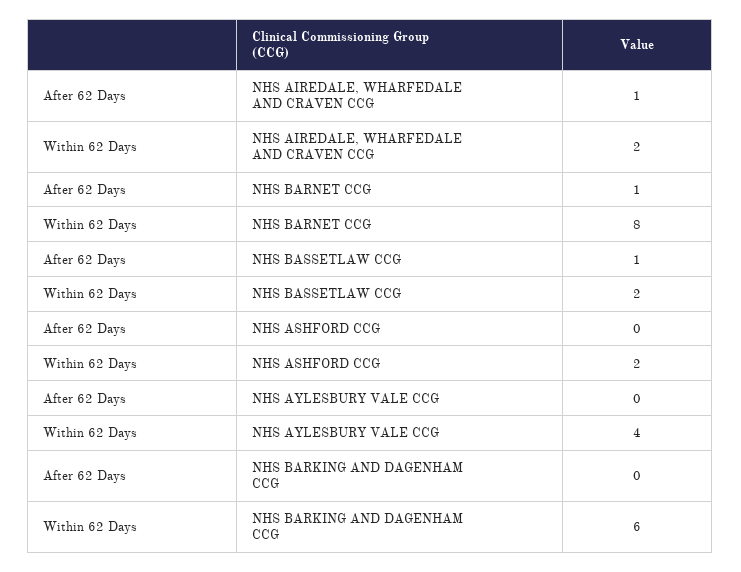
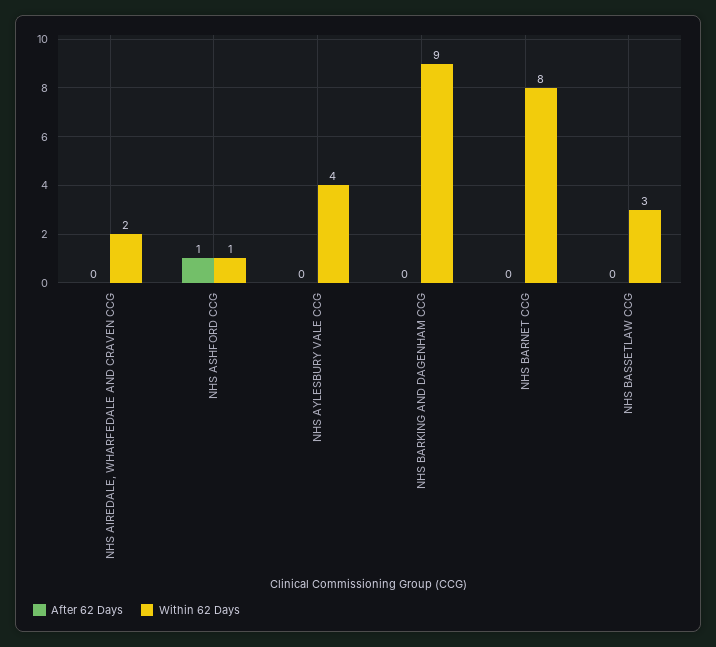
After 62 Days, NHS AIREDALE, WHARFEDALE AND CRAVEN CCG: 1 -> 0
After 62 Days, NHS BARNET CCG: 1 -> 0
After 62 Days, NHS BASSETLAW CCG: 1 -> 0
Within 62 Days, NHS BASSETLAW CCG: 2 -> 3
After 62 Days, NHS ASHFORD CCG: 0 -> 1
Within 62 Days, NHS ASHFORD CCG: 2 -> 1
Within 62 Days, NHS BARKING AND DAGENHAM CCG: 6 -> 9

